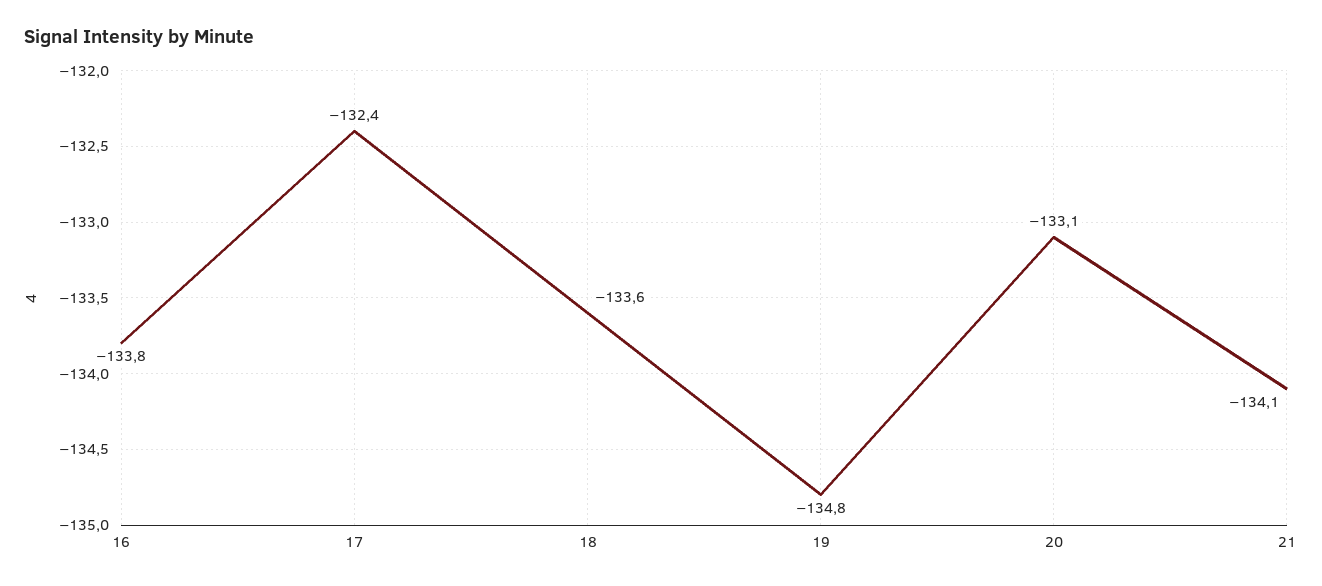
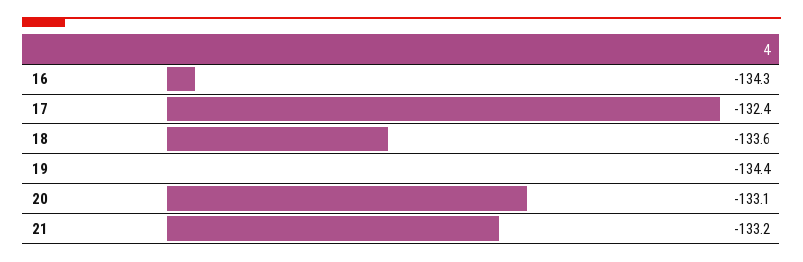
16: -133.8 -> -134.3
19: -134.8 -> -134.4
21: -134.1 -> -133.2

